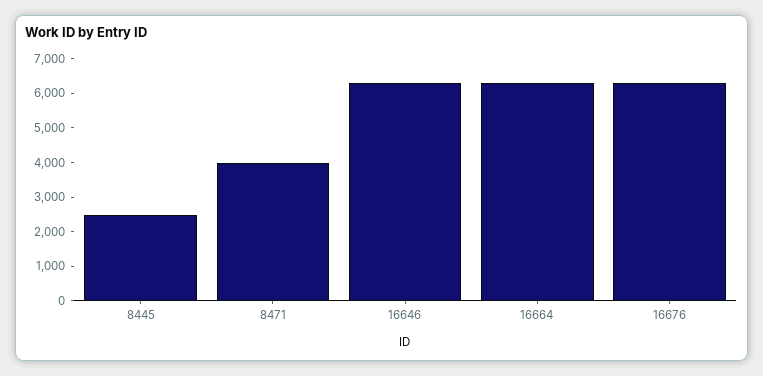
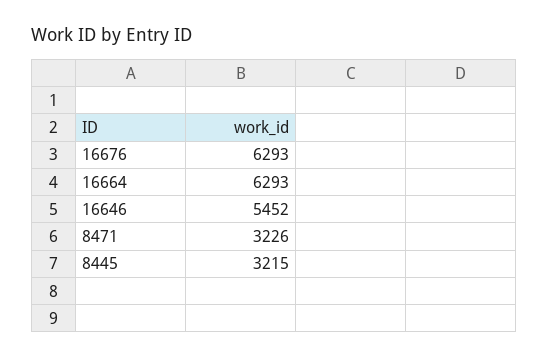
8445: 2500 -> 3215
8471: 4000 -> 3226
16646: 6250 -> 5452

